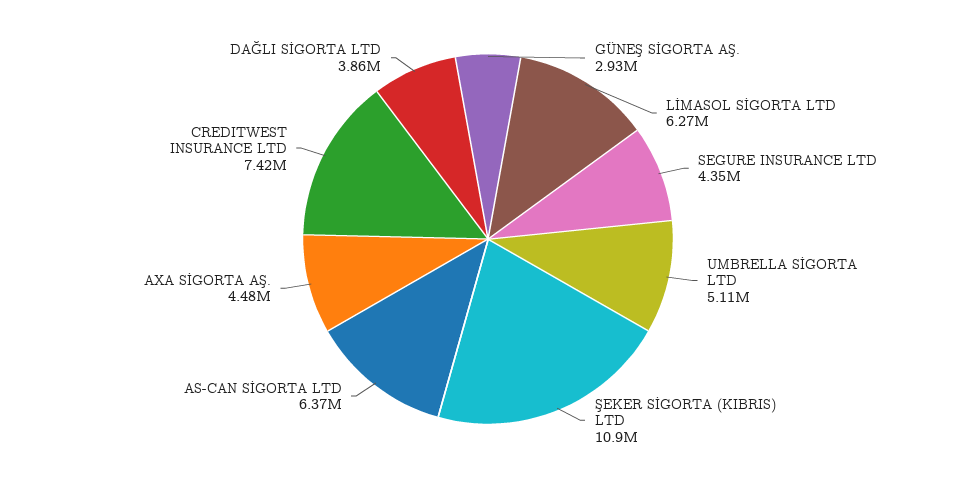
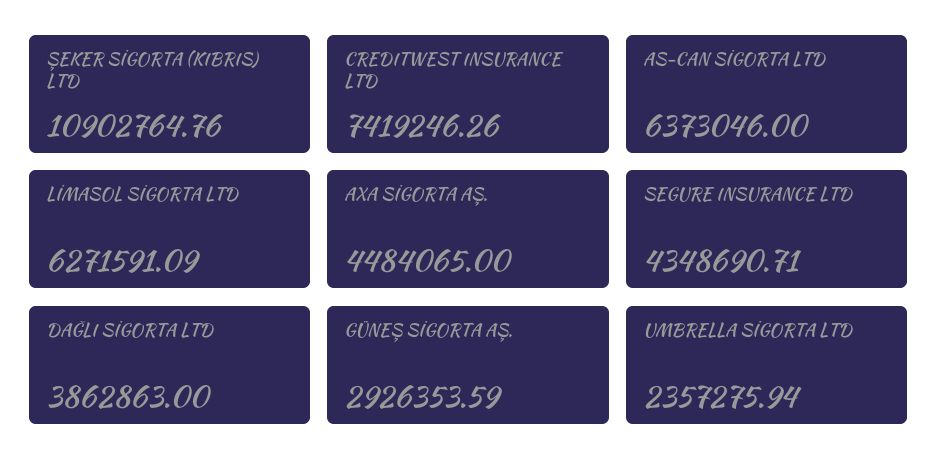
UMBRELLA SİGORTA LTD: 5110000 -> 2357275.94

